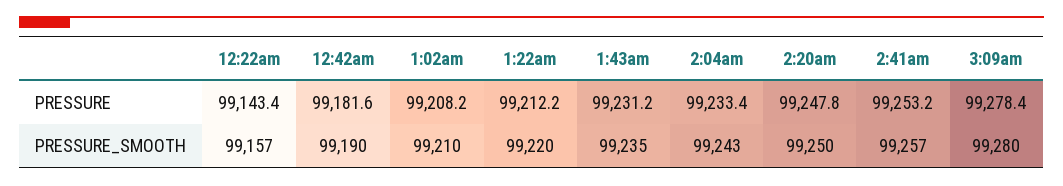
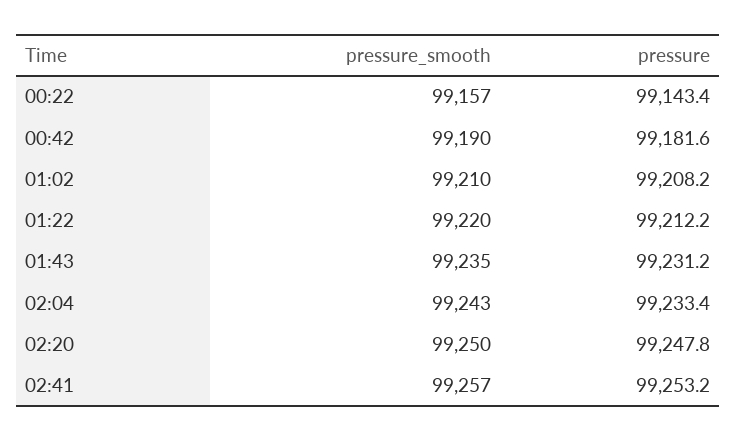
3:09am, PRESSURE: 99278.4 -> none
3:09am, PRESSURE_SMOOTH: 99280 -> none

